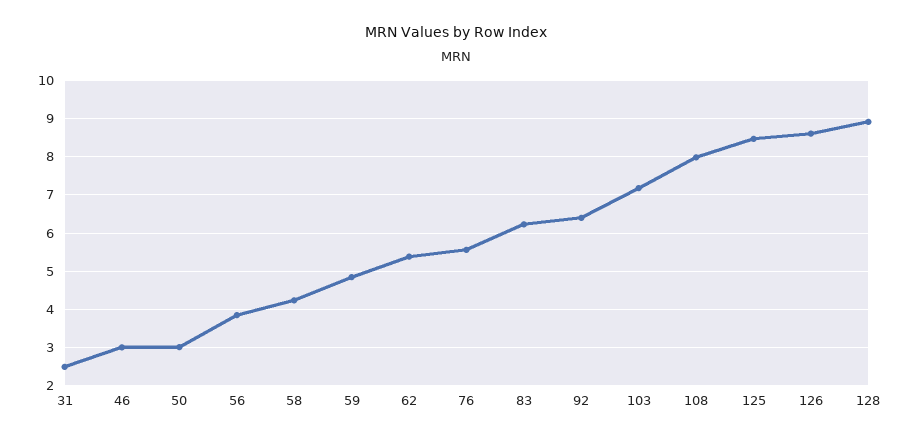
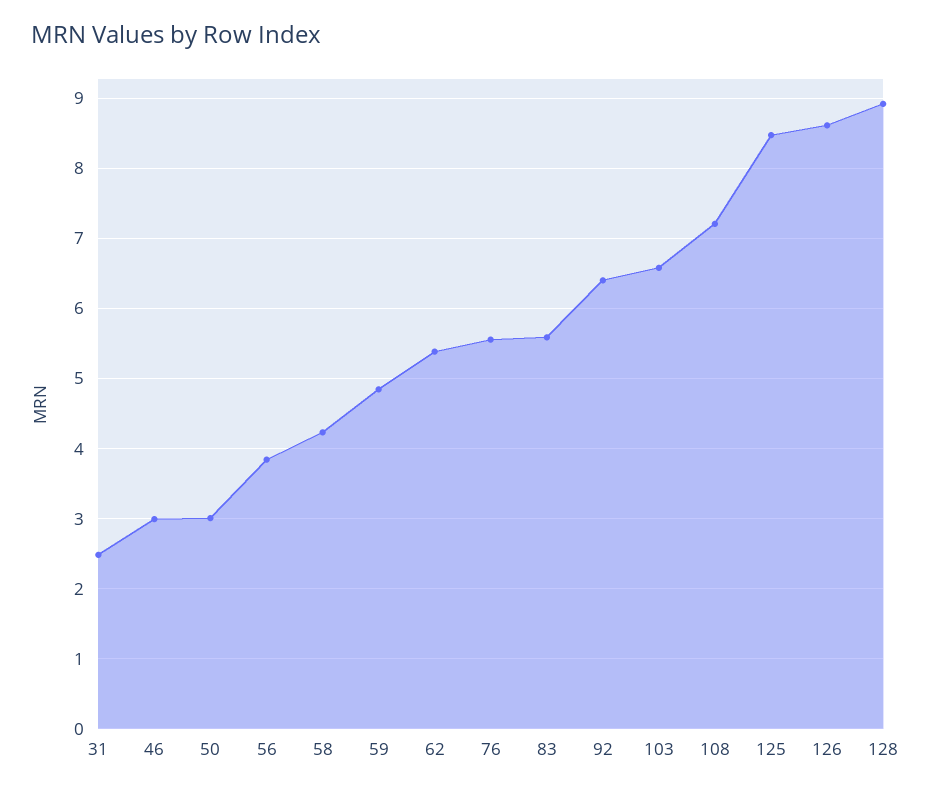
83: 6.2 -> 5.6
103: 7.2 -> 6.6
108: 8 -> 7.2

